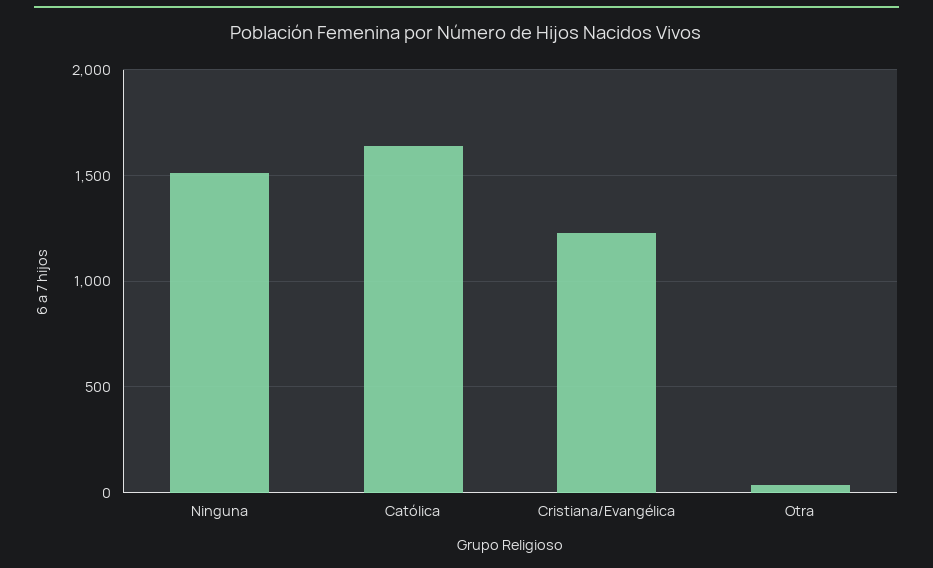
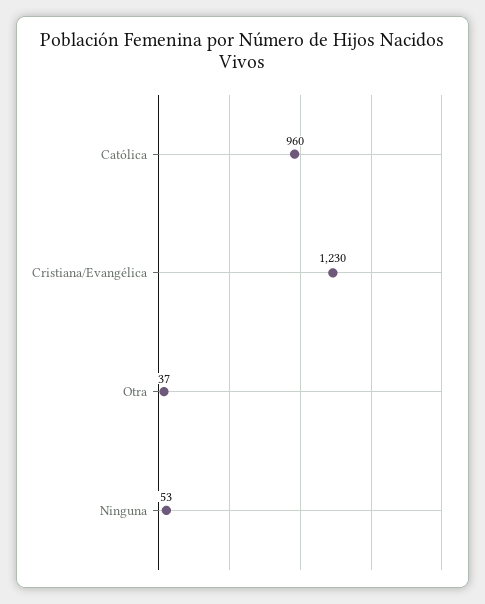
Ninguna: 1500 -> 53
Católica: 1650 -> 960

